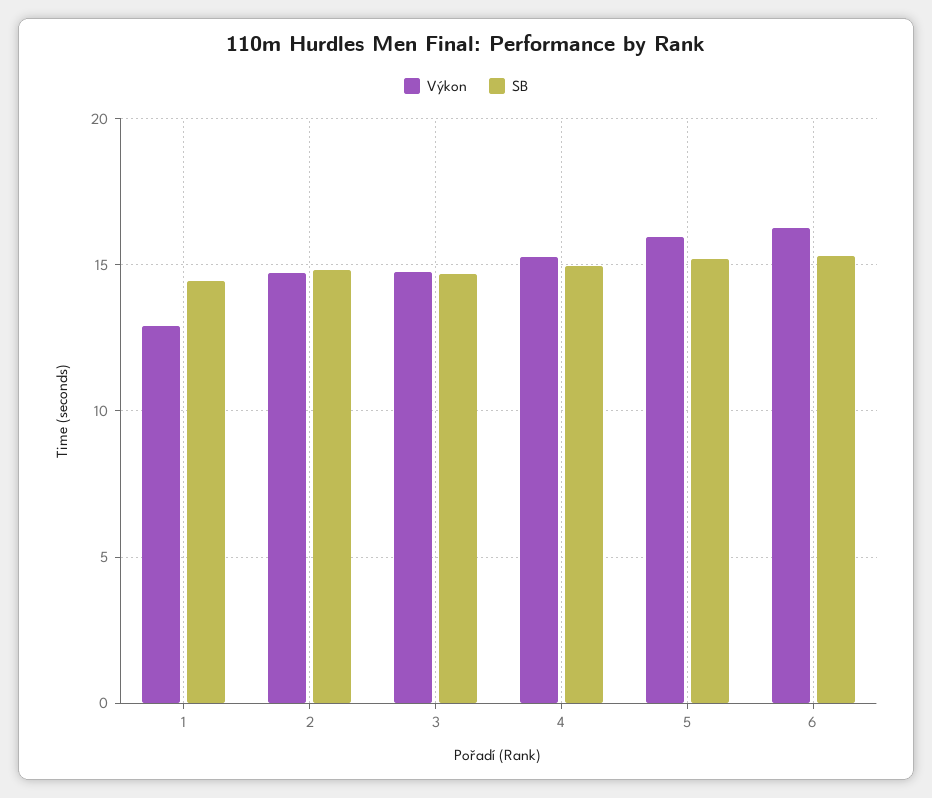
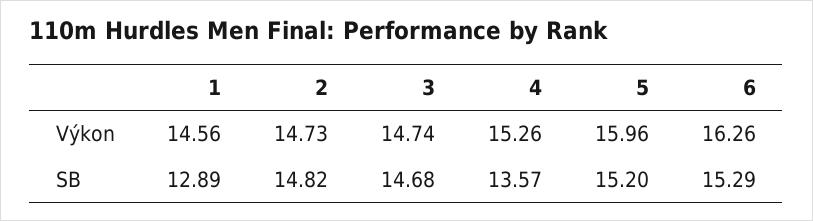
Výkon, 1: 13 -> 14.56
SB, 1: 14.5 -> 12.89
SB, 4: 15 -> 13.57

